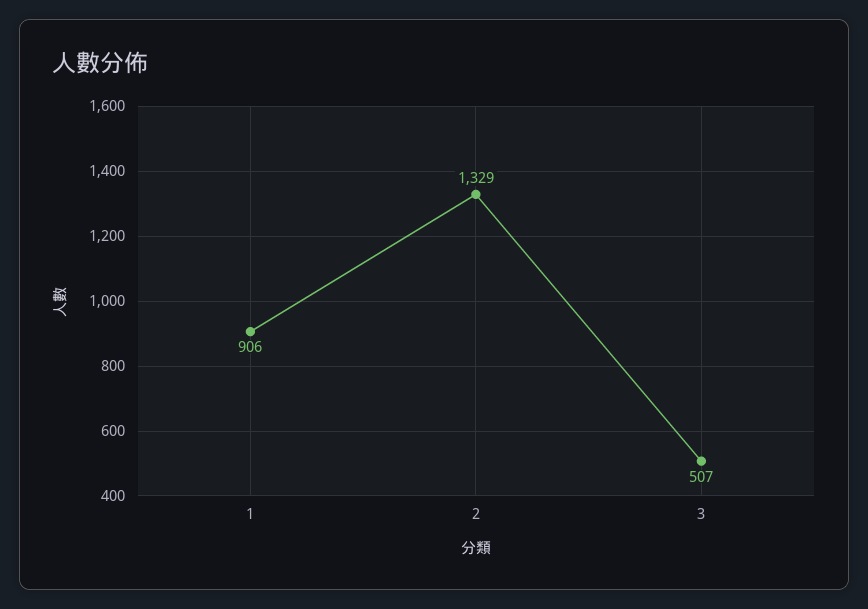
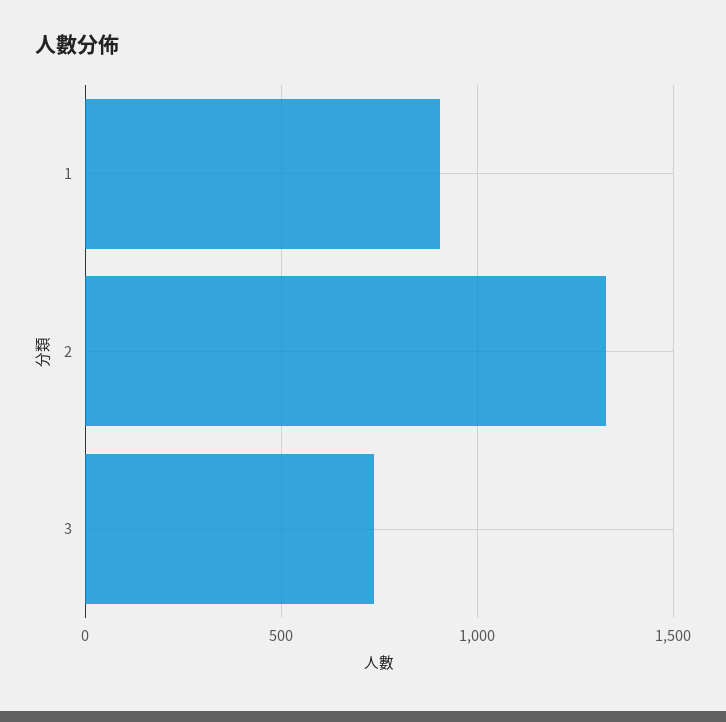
3: 507 -> 750

